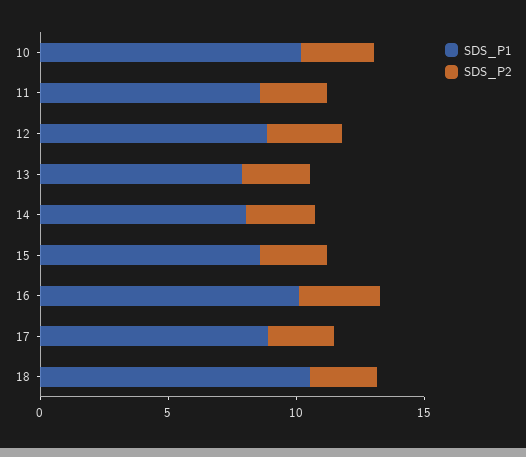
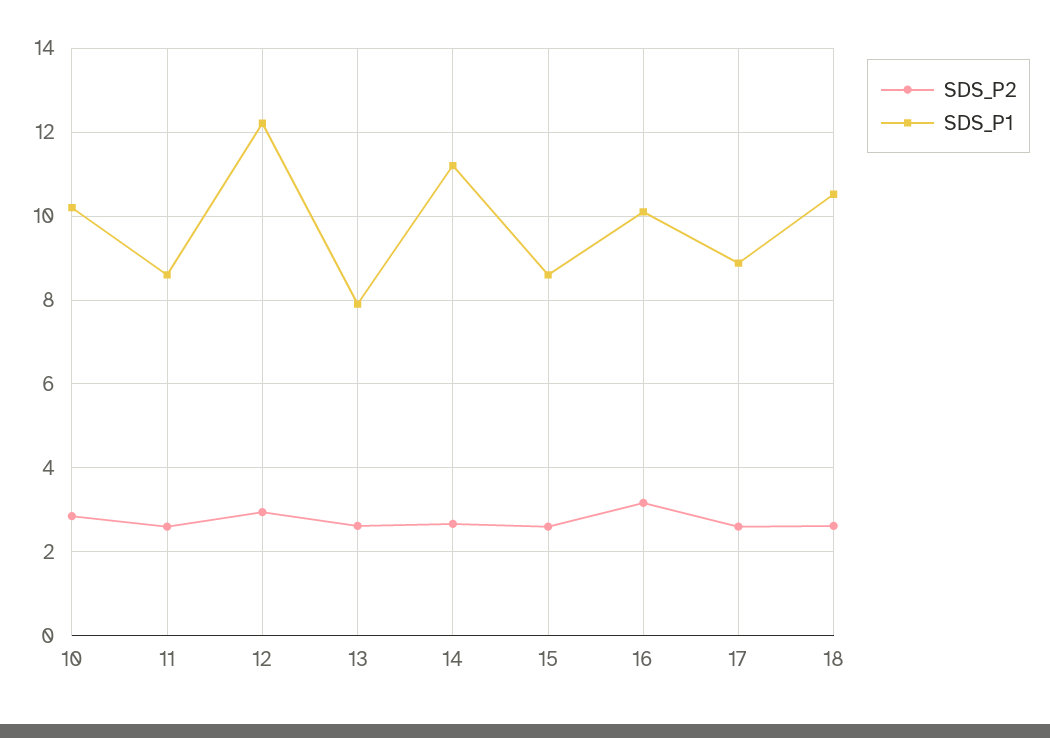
SDS_P1, 12: 9 -> 12.2
SDS_P1, 14: 8 -> 11.2

